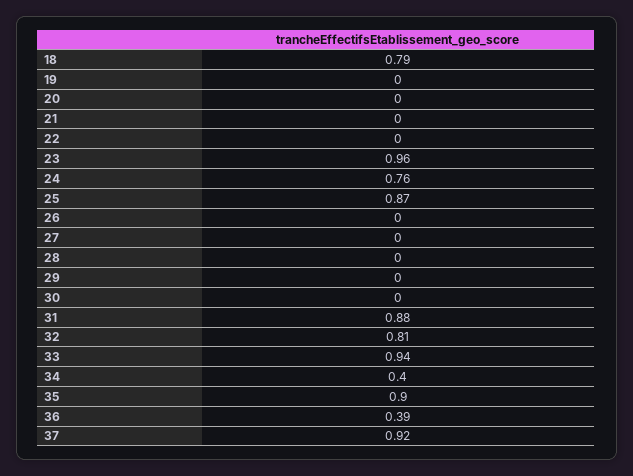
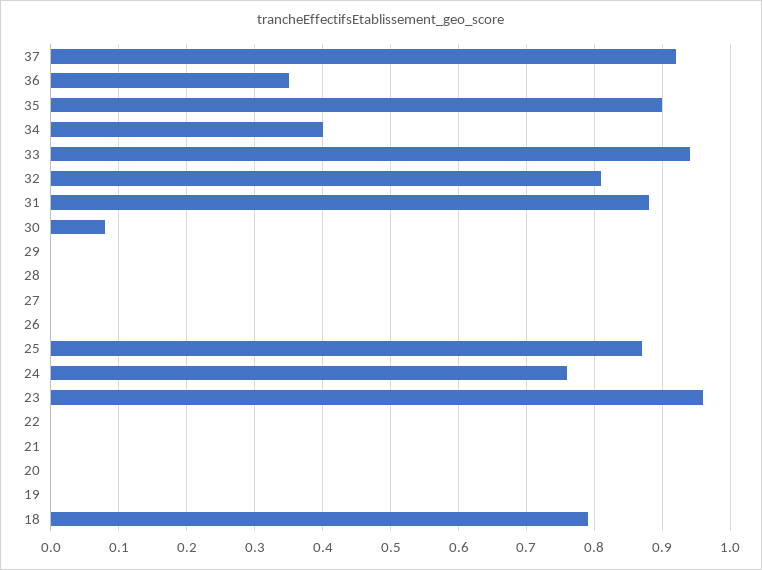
30: 0 -> 0.08
36: 0.39 -> 0.35

